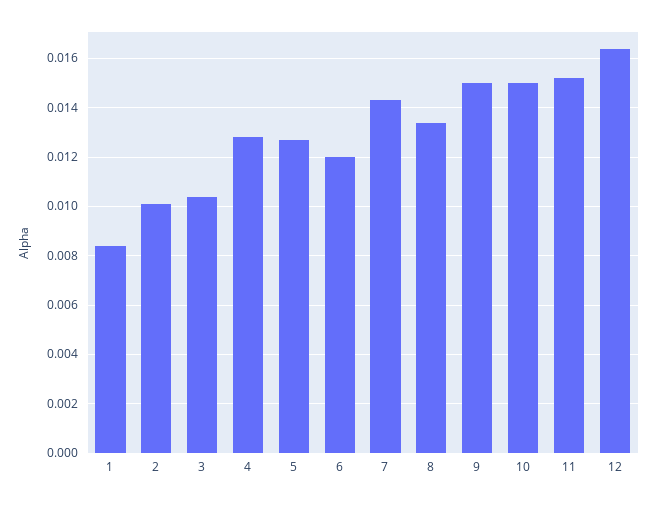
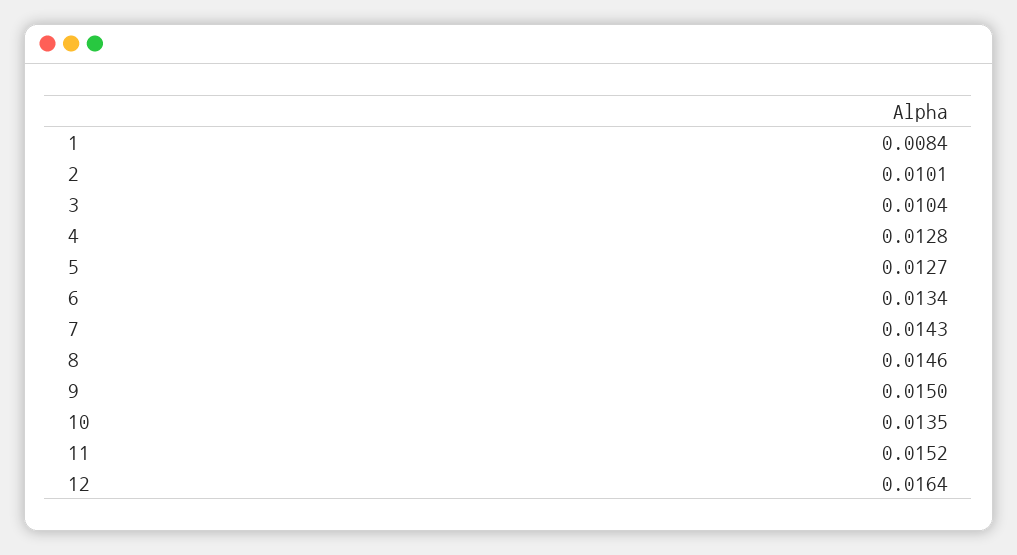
6: 0.012 -> 0.0134
8: 0.0135 -> 0.0146
10: 0.015 -> 0.0135

